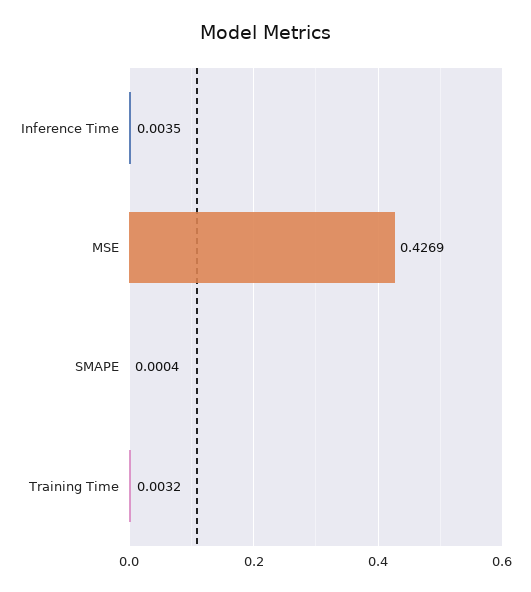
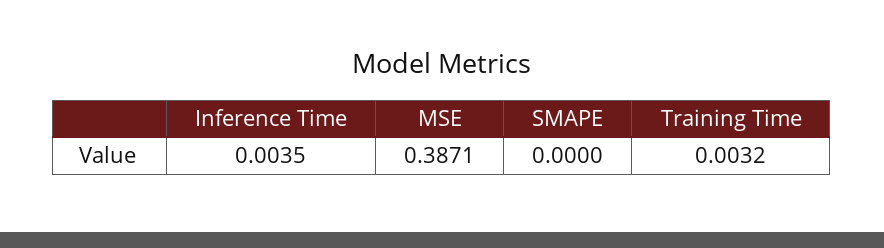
MSE: 0.4269 -> 0.3871
SMAPE: 0.0004 -> 0

